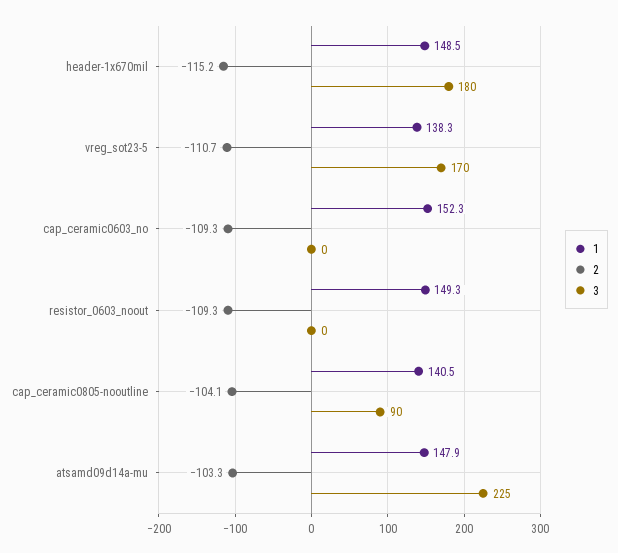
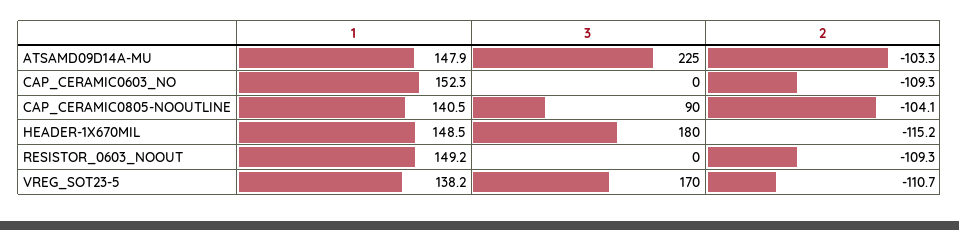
1, vreg_sot23-5: 138.3 -> 138.2
1, resistor_0603_noout: 149.3 -> 149.2

